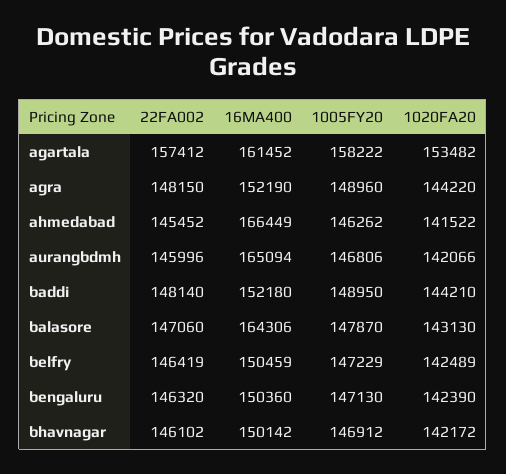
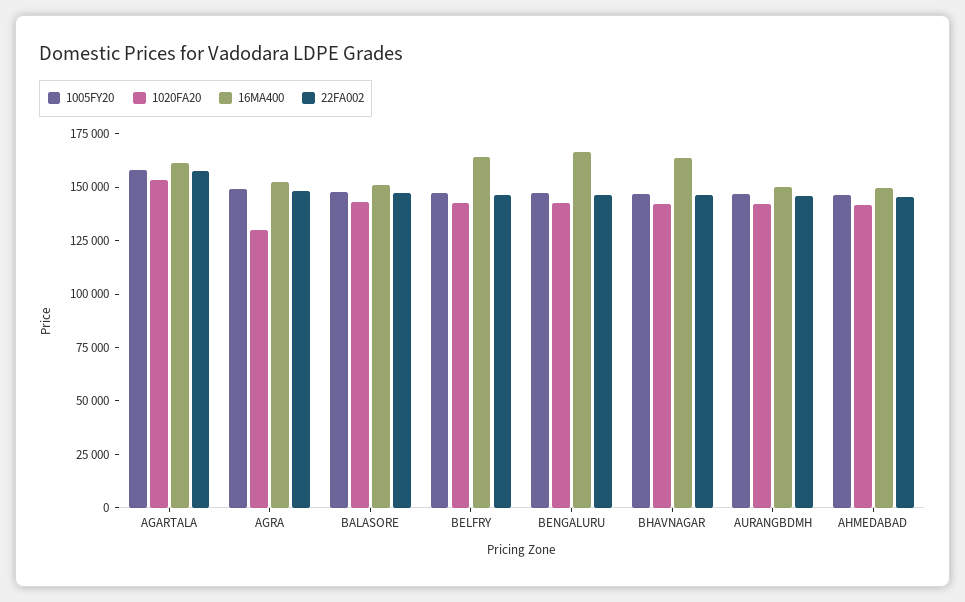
1020FA20, agra: 144220 -> 130000
16MA400, ahmedabad: 166449 -> 150000
16MA400, aurangbdmh: 165094 -> 150000
22FA002, baddi: 148140 -> none
16MA400, baddi: 152180 -> none
1005FY20, baddi: 148950 -> none
1020FA20, baddi: 144210 -> none
16MA400, balasore: 164306 -> 150000
16MA400, belfry: 150459 -> 165000
16MA400, bengaluru: 150360 -> 165000
16MA400, bhavnagar: 150142 -> 165000

